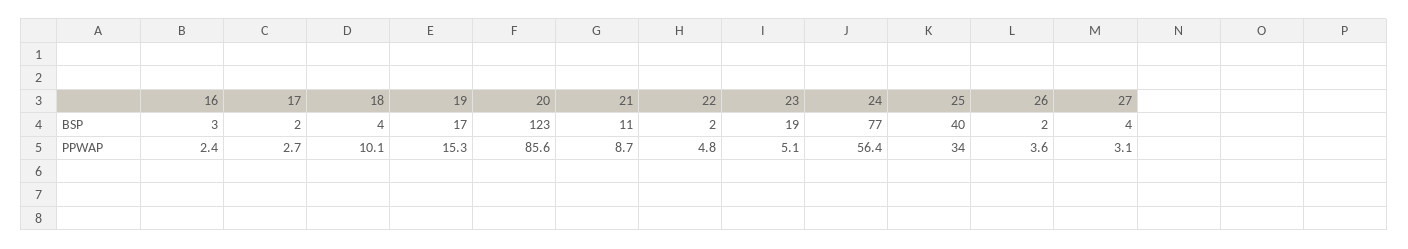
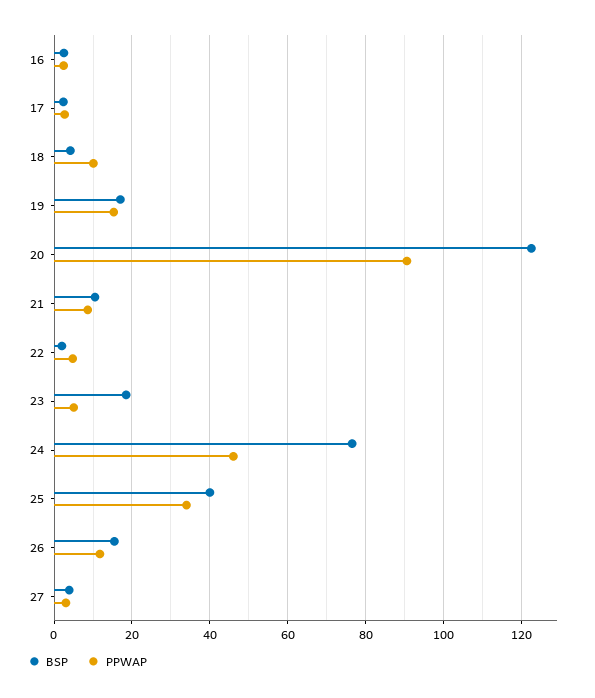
BSP, 26: 2 -> 16
PPWAP, 20: 85.6 -> 90
PPWAP, 24: 56.4 -> 46
PPWAP, 26: 3.6 -> 12

